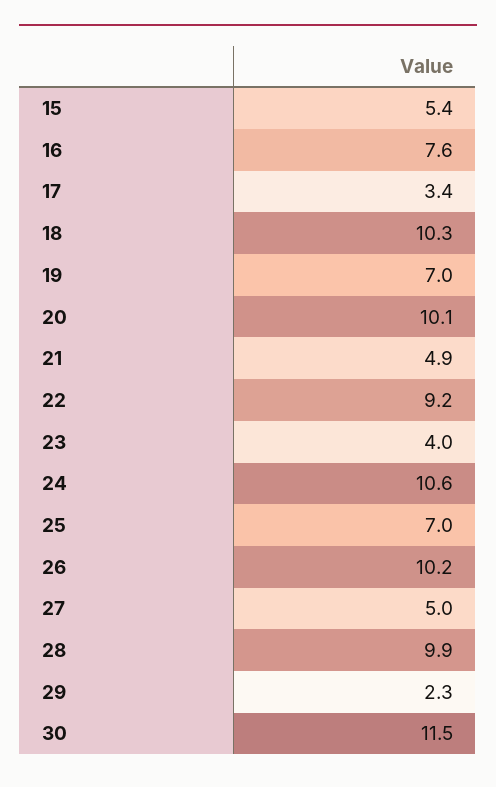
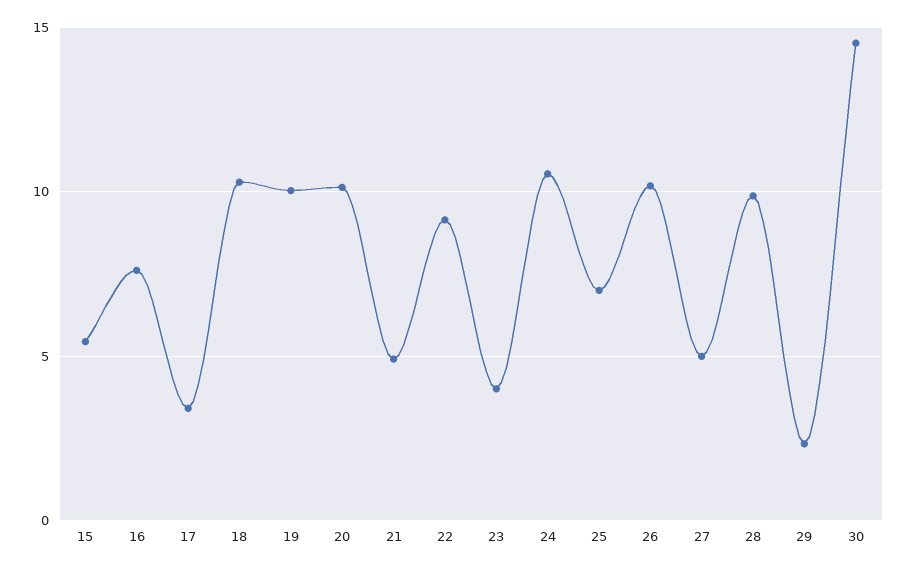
19: 7 -> 10
30: 11.5 -> 14.5

